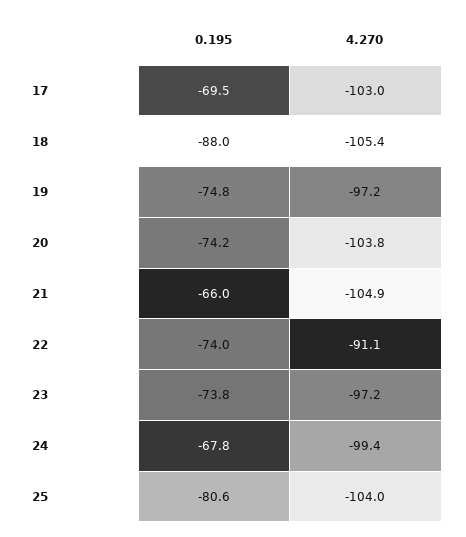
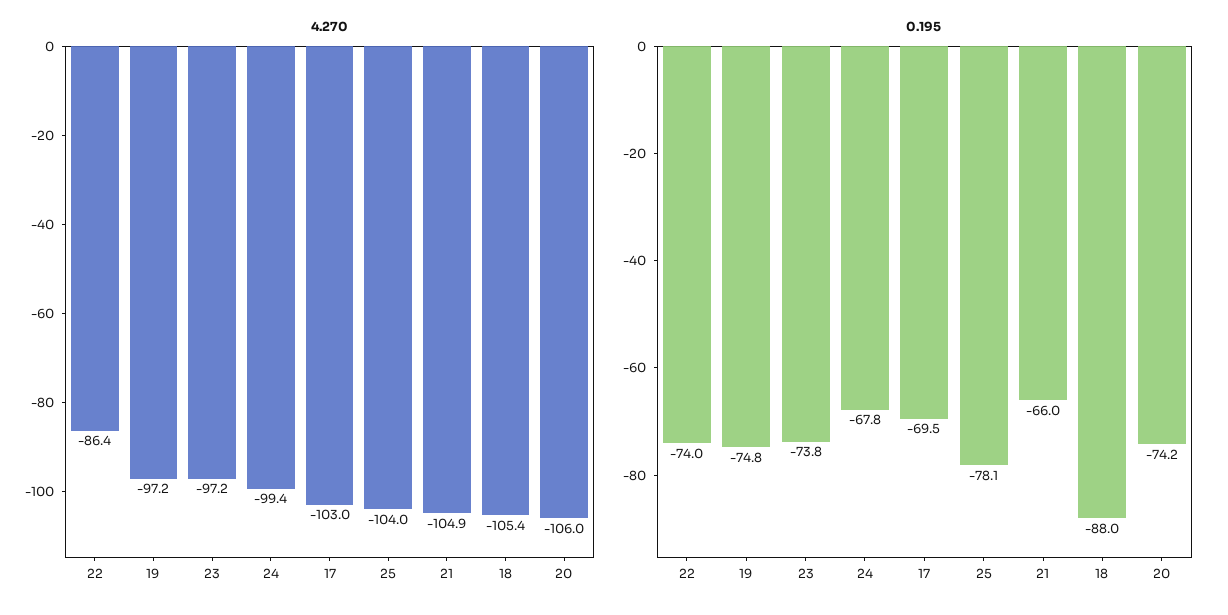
4.270, 20: -103.8 -> -106
4.270, 22: -91.1 -> -86.4
0.195, 25: -80.6 -> -78.1

